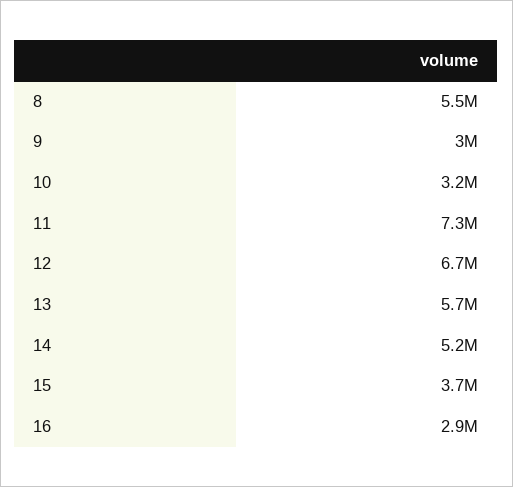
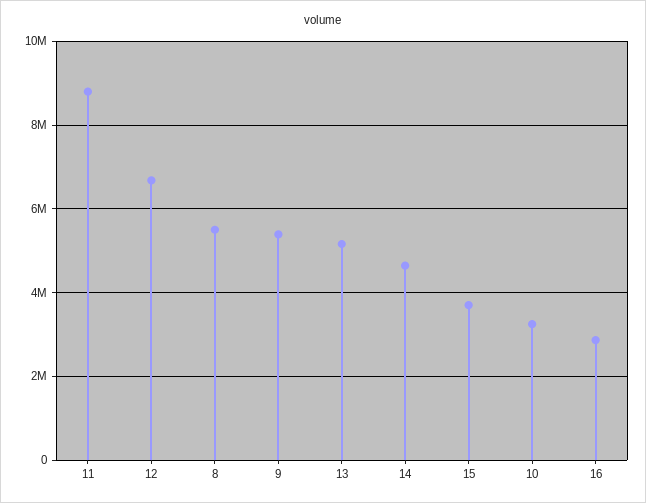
9: 3000000 -> 5400000
11: 7300000 -> 8800000
13: 5700000 -> 5200000
14: 5200000 -> 4600000

